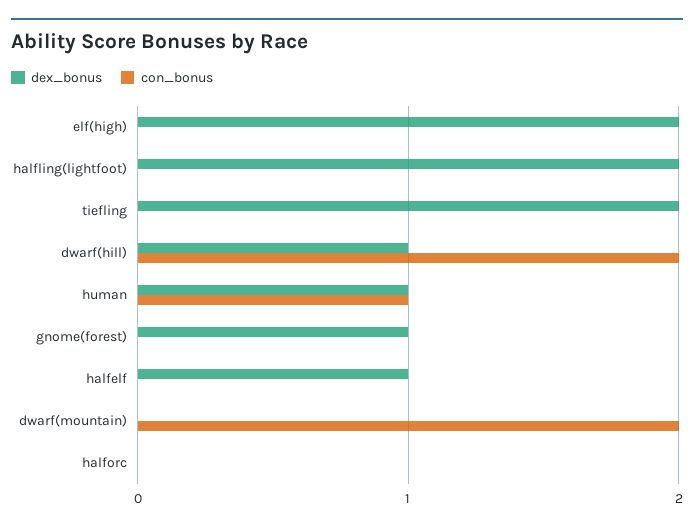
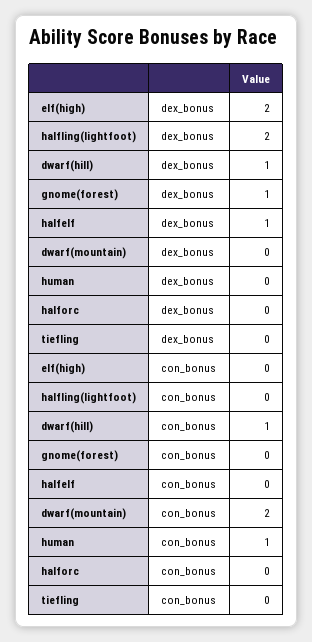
dex_bonus, tiefling: 2 -> 0
con_bonus, dwarf(hill): 2 -> 1
dex_bonus, human: 1 -> 0

